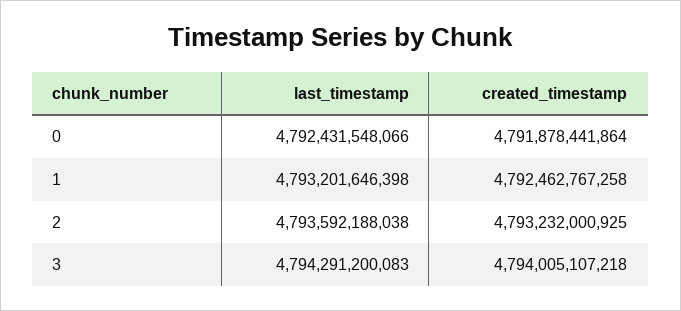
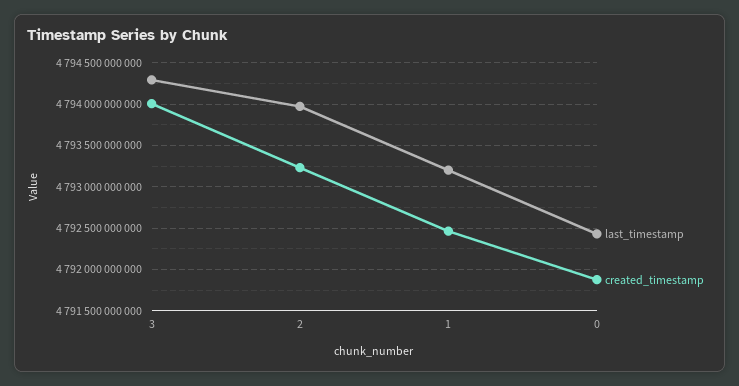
last_timestamp, 2: 4793592188038 -> 4794000000000

